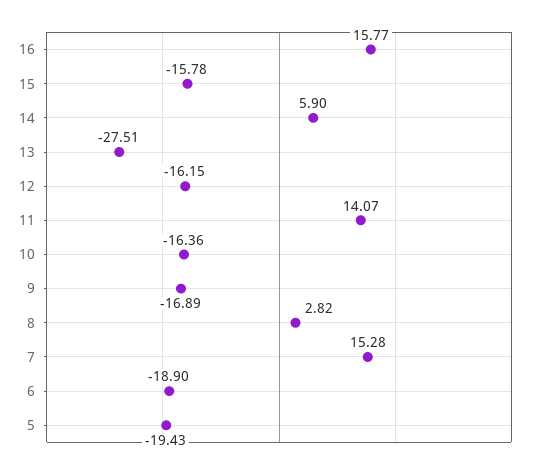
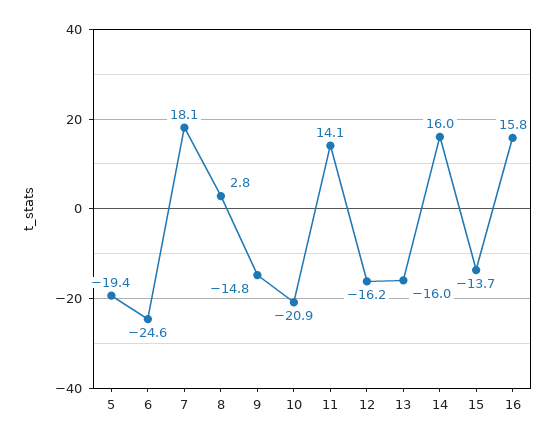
15: -15.78 -> -13.7
14: 5.9 -> 16
13: -27.51 -> -16
10: -16.36 -> -20.9
9: -16.89 -> -14.8
7: 15.28 -> 18.1
6: -18.9 -> -24.6

